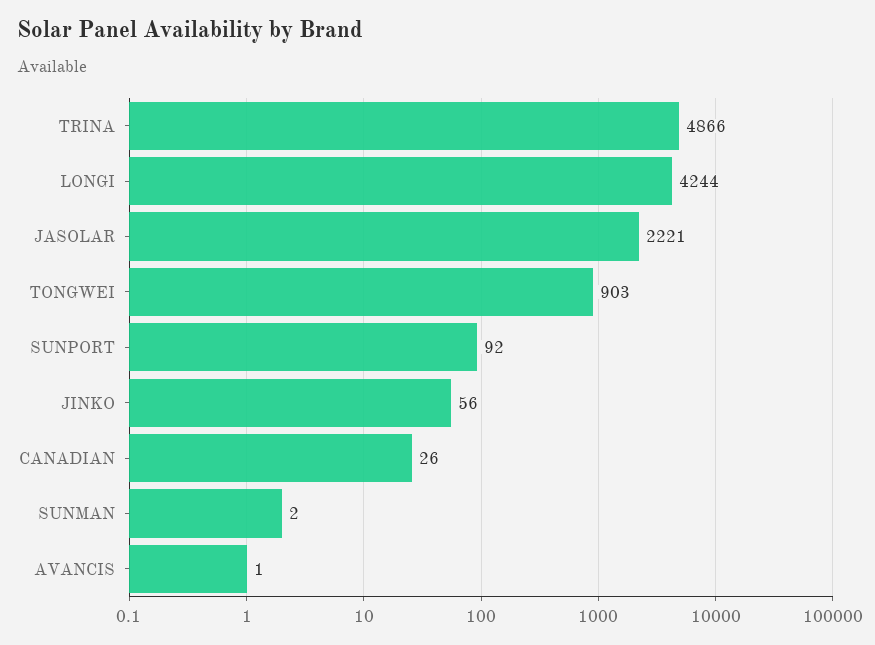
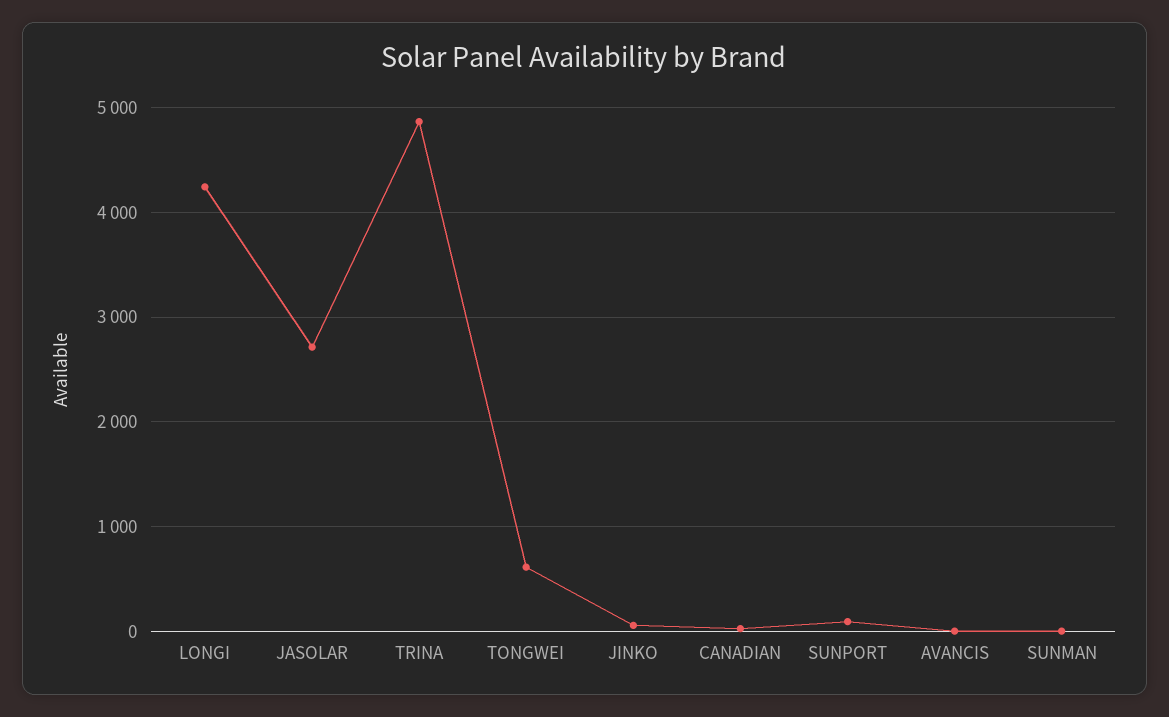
JASOLAR: 2221 -> 2700
TONGWEI: 903 -> 600

